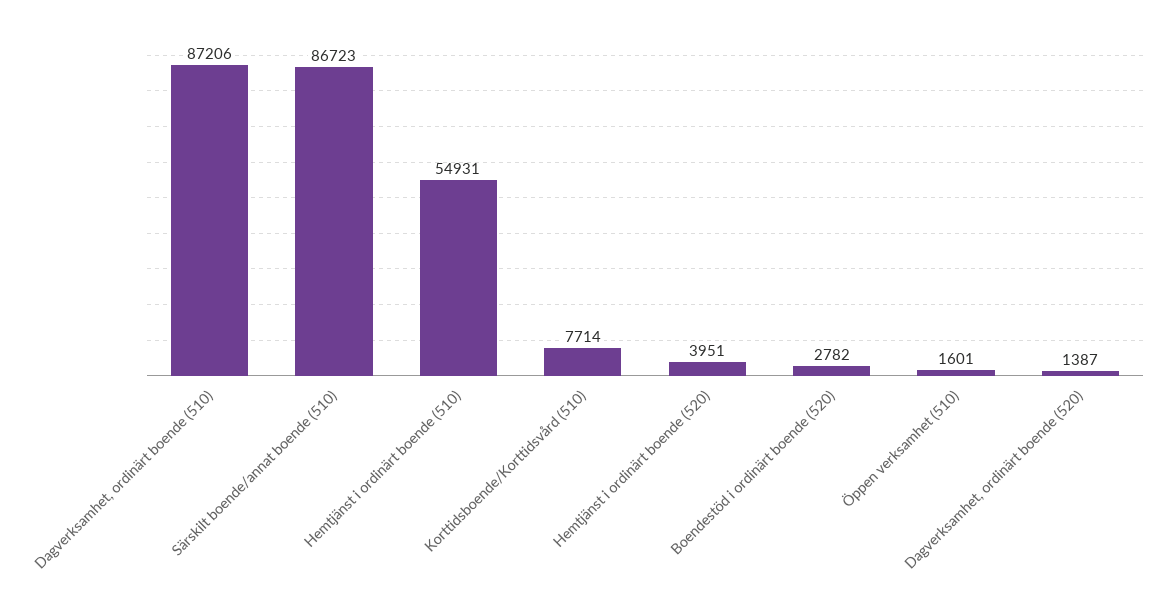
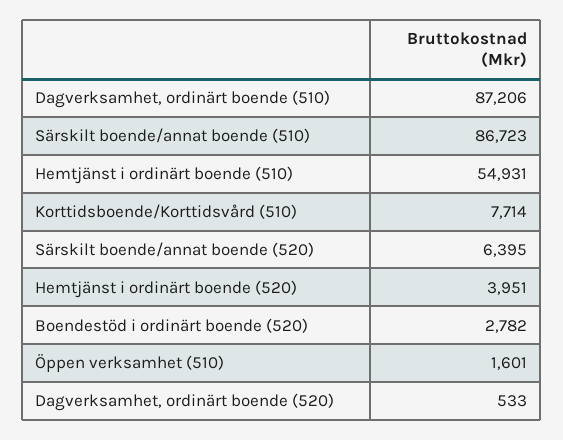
Dagverksamhet, ordinärt boende (520): 1387 -> 533
Särskilt boende/annat boende (520): none -> 6395

